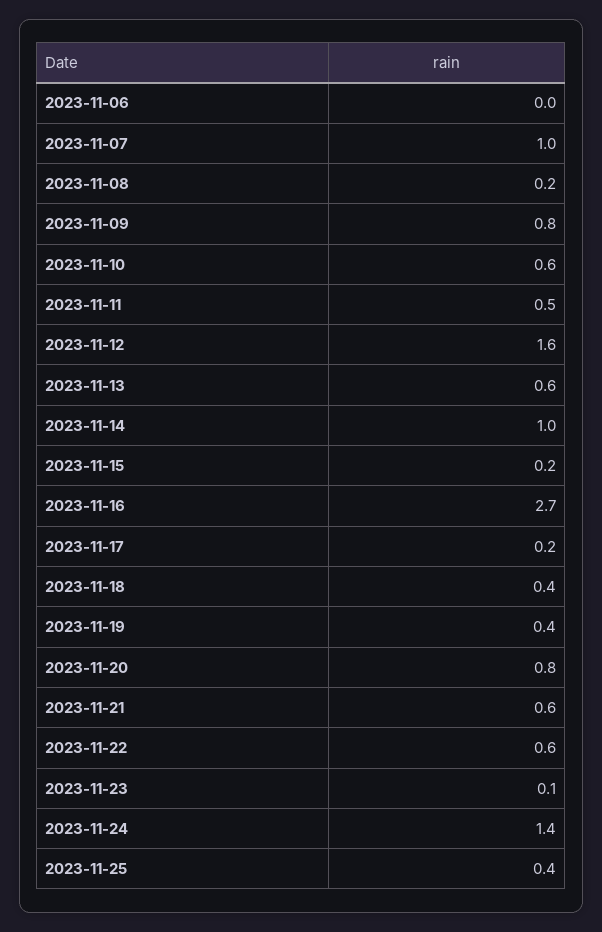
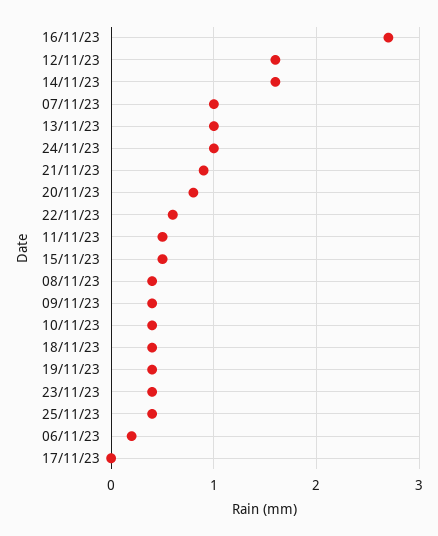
2023-11-06: 0 -> 0.2
2023-11-08: 0.2 -> 0.4
2023-11-09: 0.8 -> 0.4
2023-11-10: 0.6 -> 0.4
2023-11-13: 0.6 -> 1
2023-11-14: 1 -> 1.6
2023-11-15: 0.2 -> 0.5
2023-11-17: 0.2 -> 0
2023-11-21: 0.6 -> 0.9
2023-11-23: 0.1 -> 0.4
2023-11-24: 1.4 -> 1

